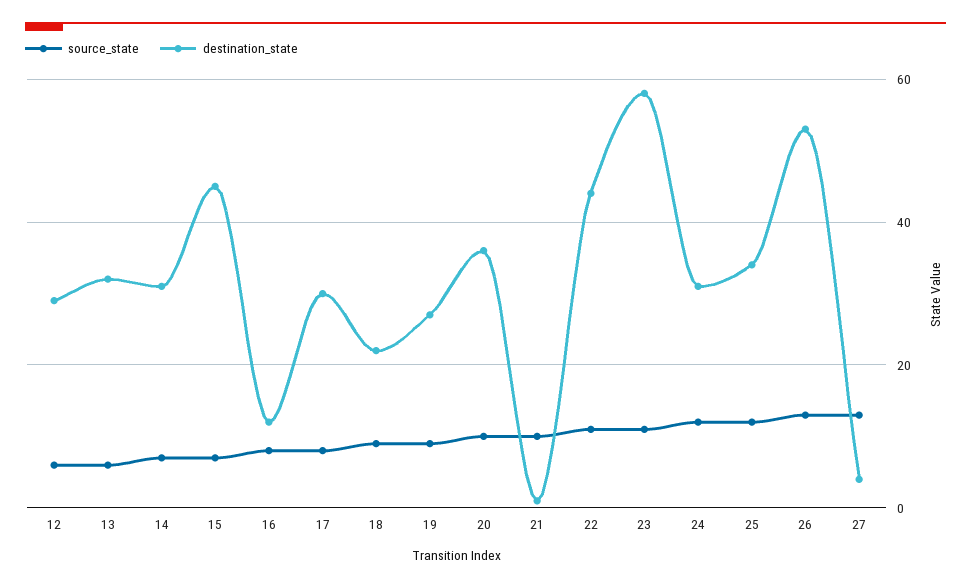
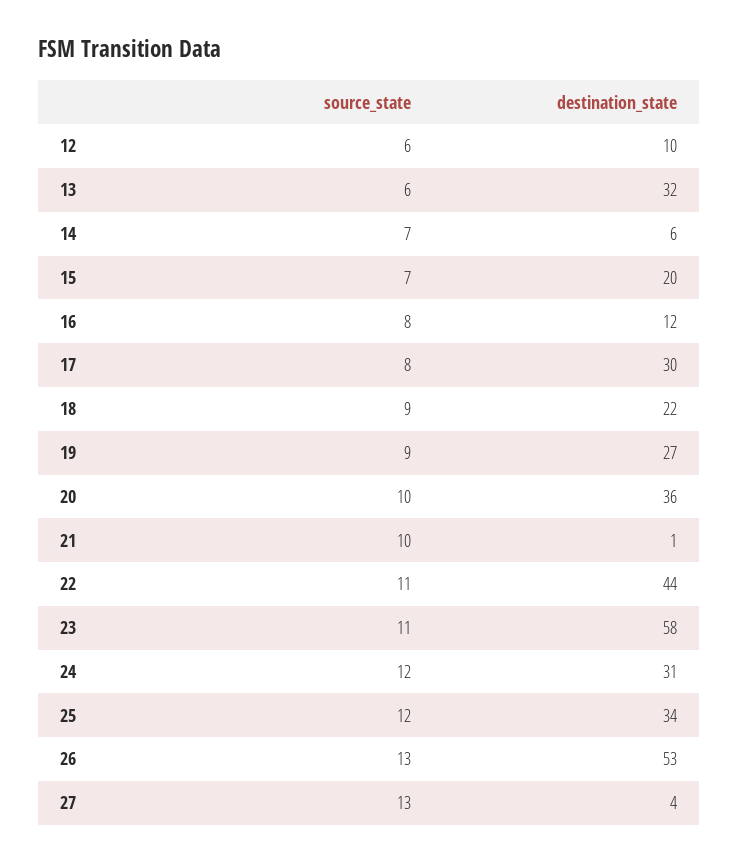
destination_state, 12: 30 -> 10
destination_state, 14: 30 -> 6
destination_state, 15: 45 -> 20

